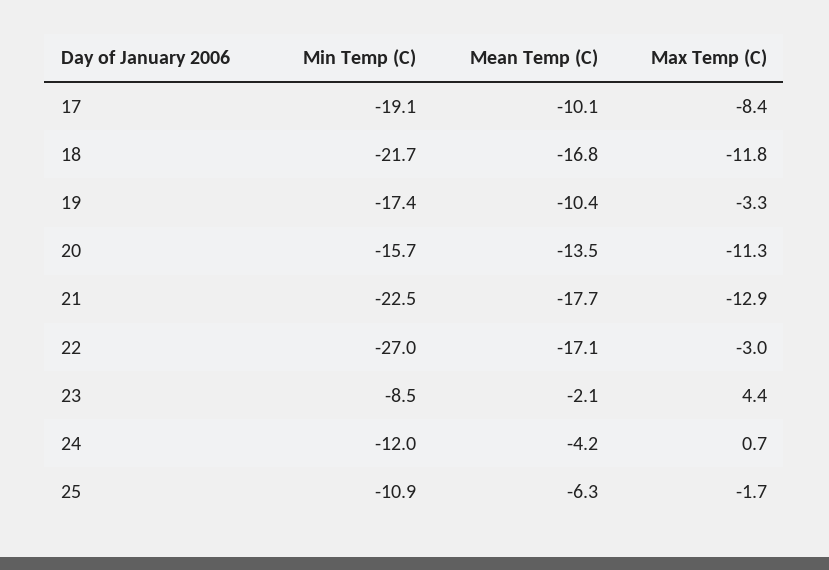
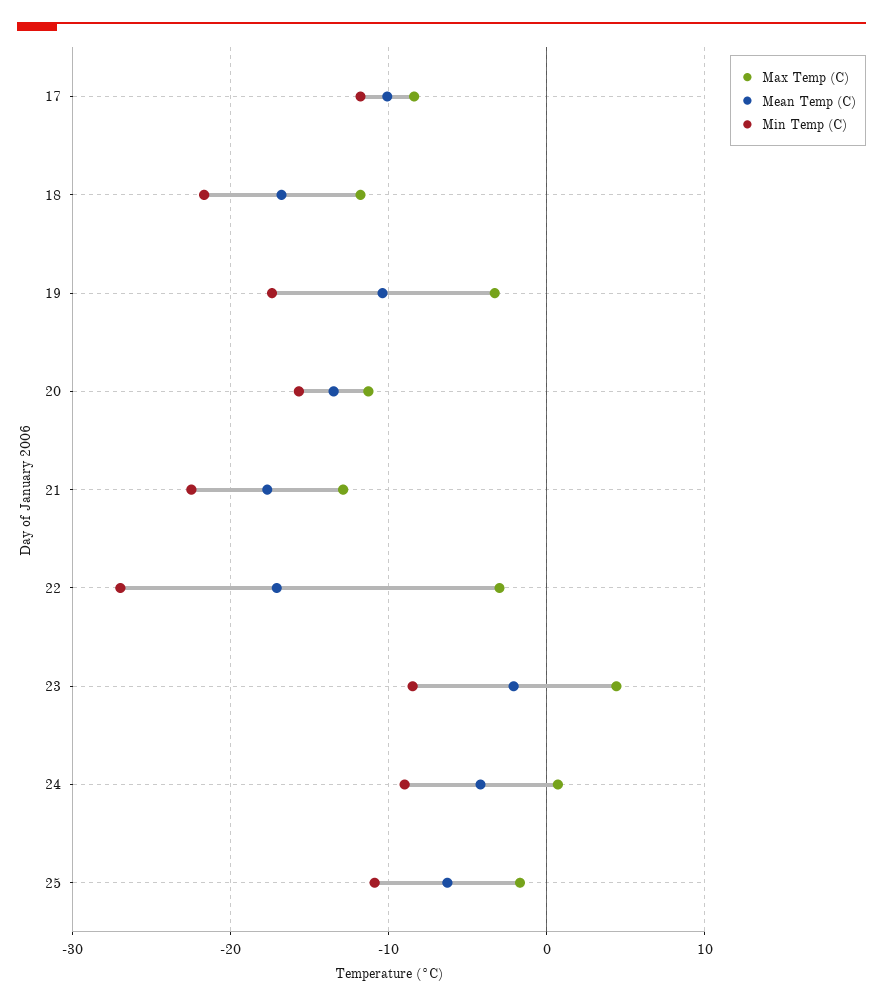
Min Temp (C), 17: -19.1 -> -12
Min Temp (C), 24: -12 -> -9

